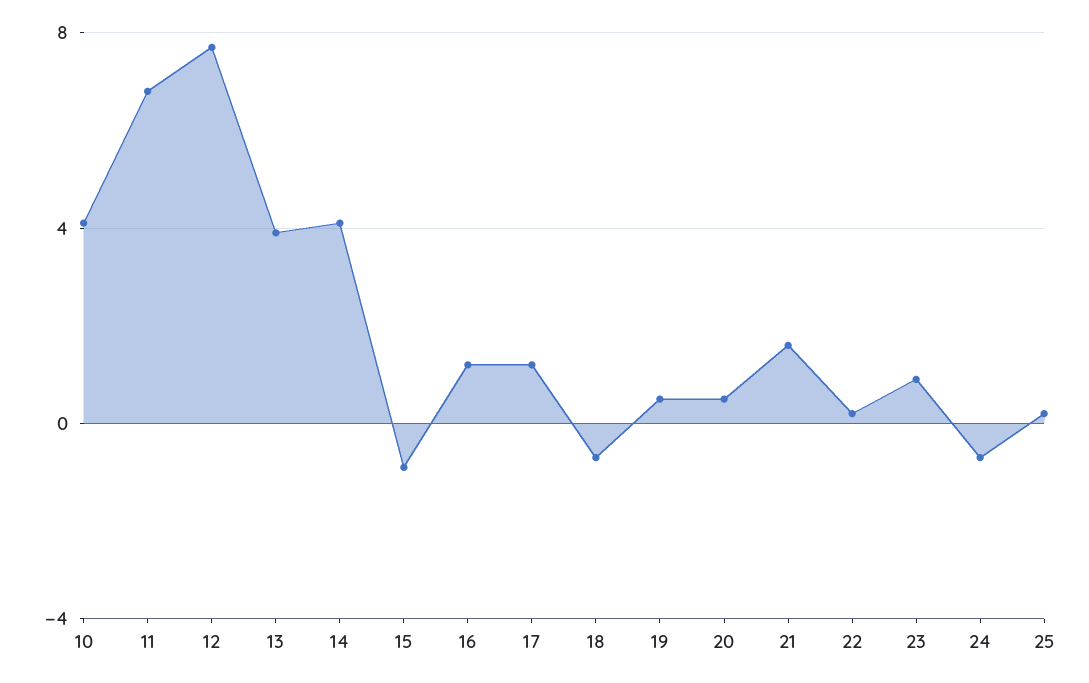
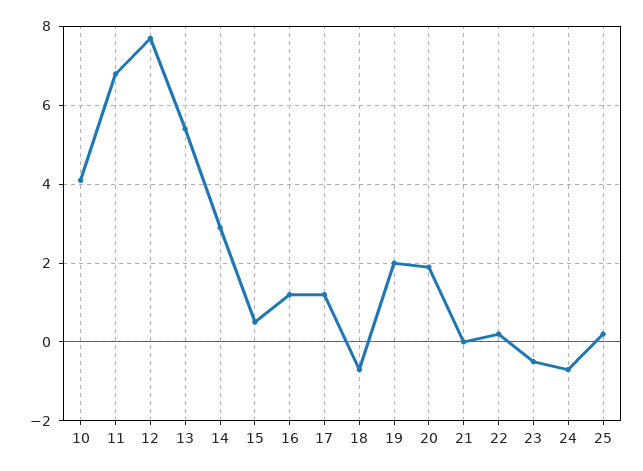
13: 4 -> 5.5
14: 4 -> 3
15: -1 -> 0.5
19: 0.5 -> 2
20: 0.5 -> 2
21: 1.5 -> 0
23: 1 -> -0.5

